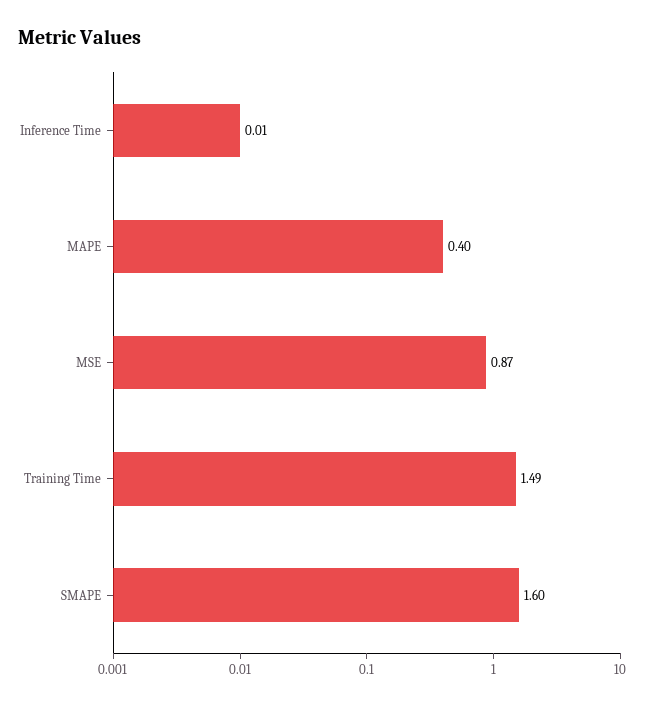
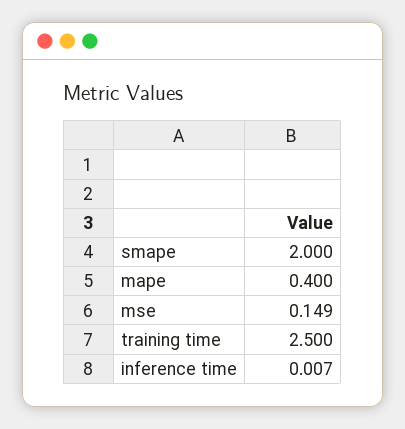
MSE: 0.87 -> 0.149
Training Time: 1.49 -> 2.5
SMAPE: 1.6 -> 2

